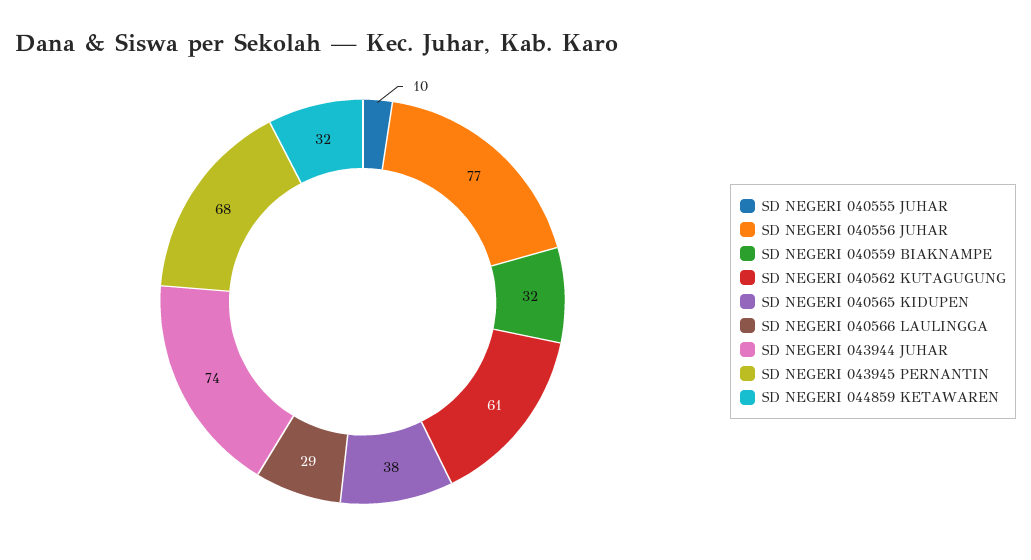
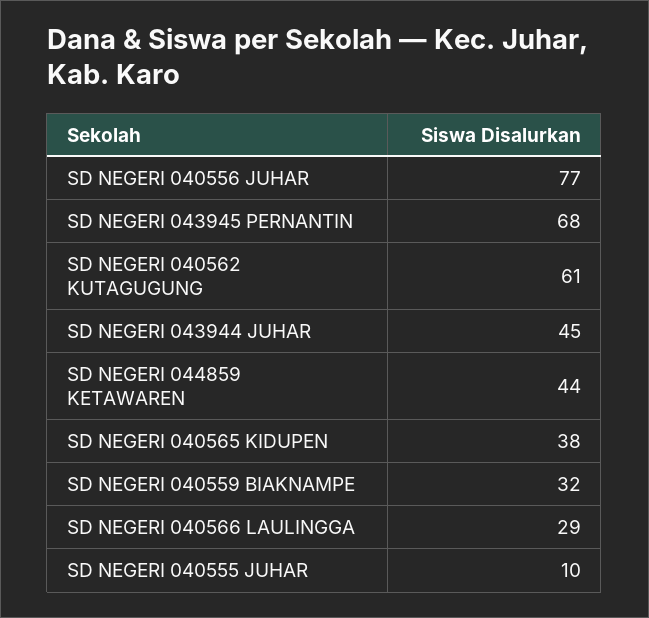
SD NEGERI 043944 JUHAR: 74 -> 45
SD NEGERI 044859 KETAWAREN: 32 -> 44

